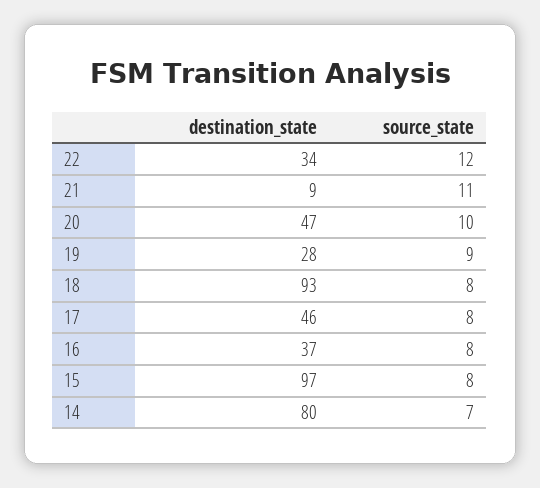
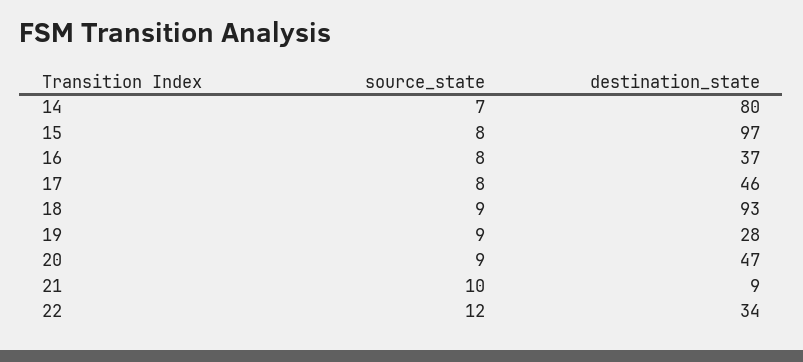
source_state, 21: 11 -> 10
source_state, 20: 10 -> 9
source_state, 18: 8 -> 9

